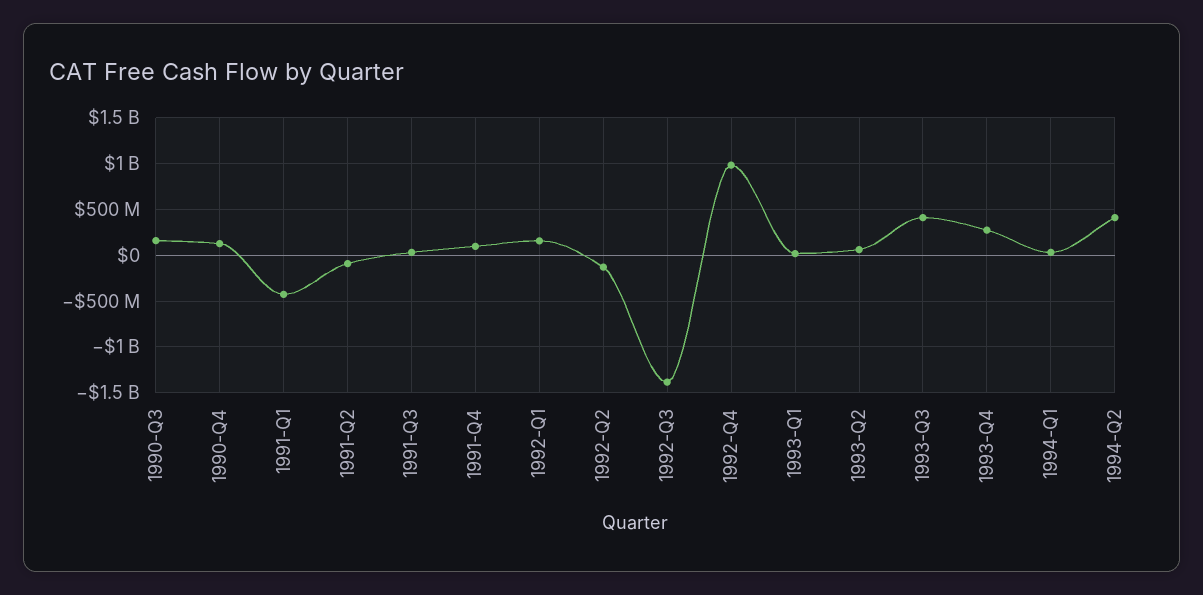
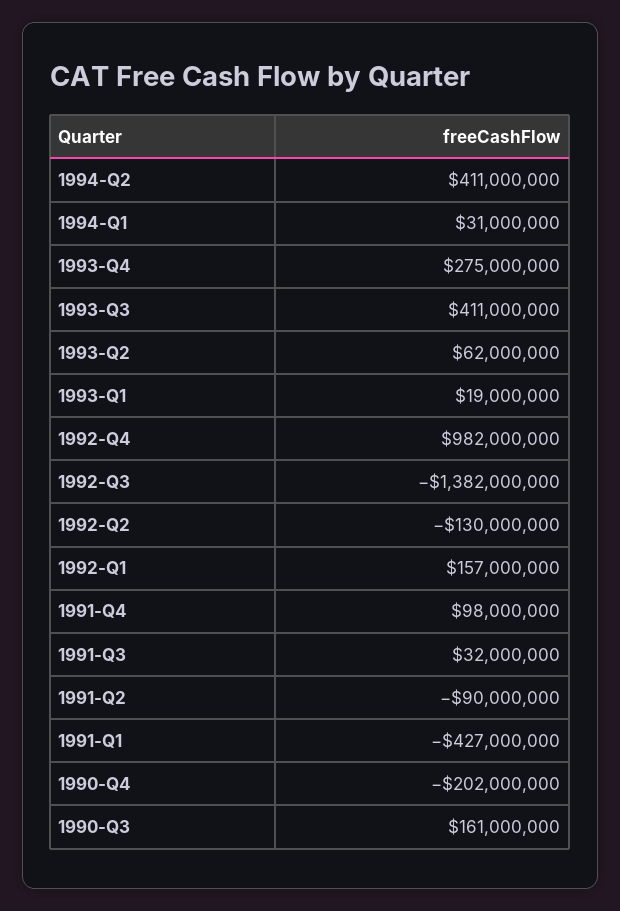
1990-Q4: 100000000 -> -202000000

